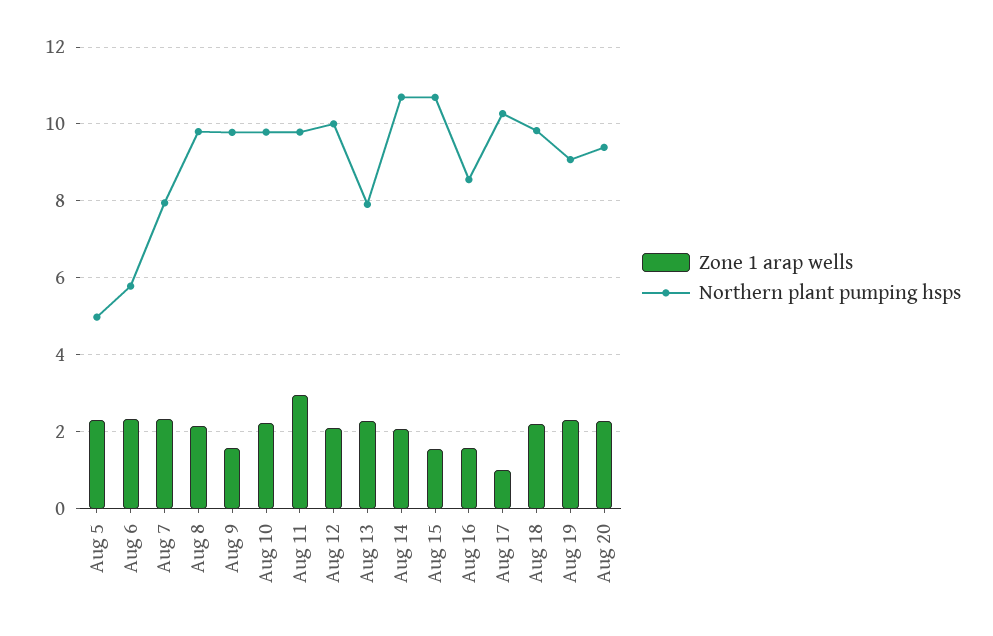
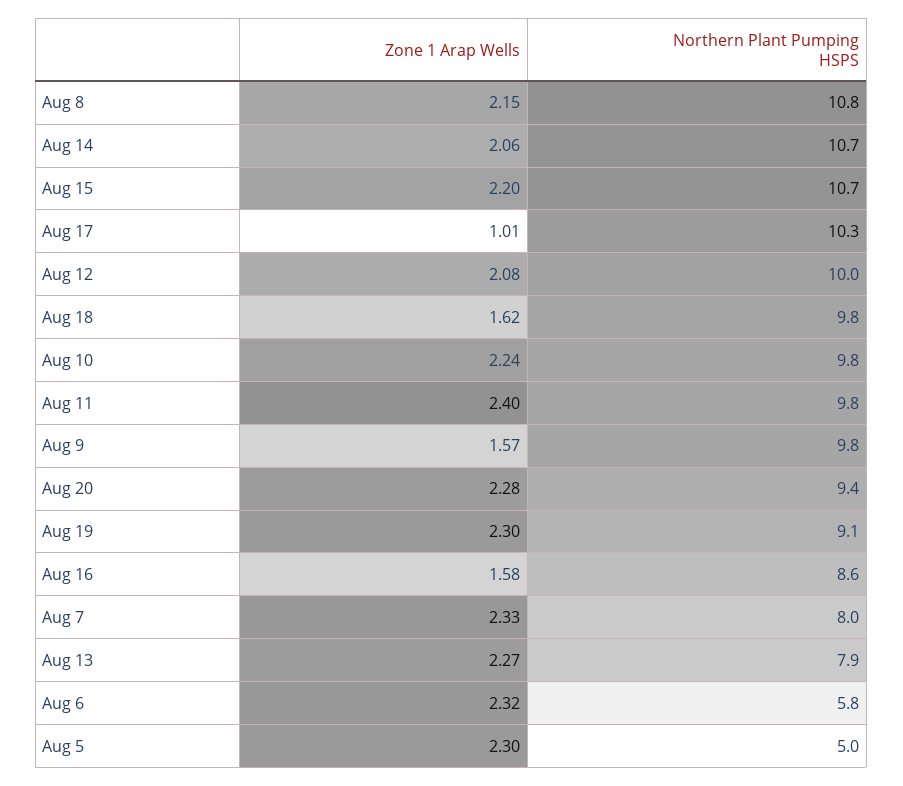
Northern plant pumping hsps, Aug 8: 9.8 -> 10.8
Zone 1 arap wells, Aug 11: 3 -> 2.4
Zone 1 arap wells, Aug 15: 1.6 -> 2.2
Zone 1 arap wells, Aug 18: 2.2 -> 1.62

